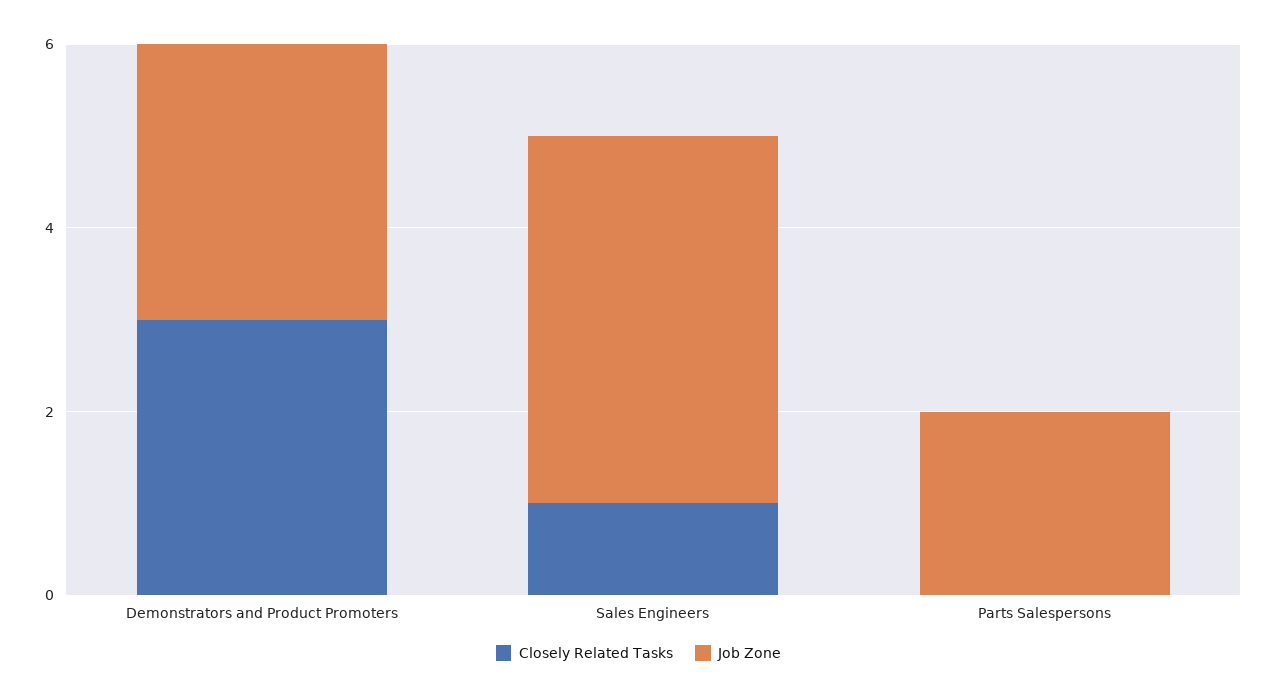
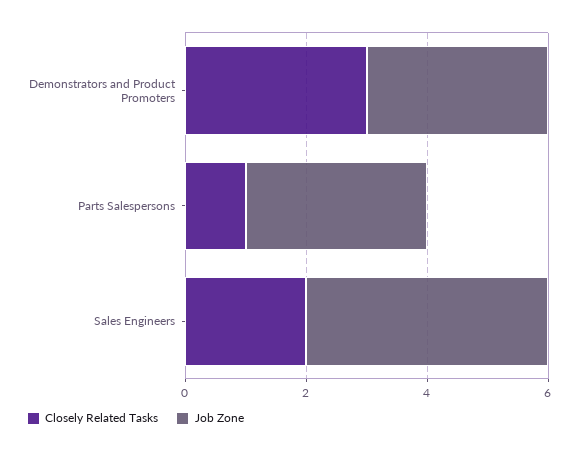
Closely Related Tasks, Sales Engineers: 1 -> 2
Closely Related Tasks, Parts Salespersons: 0 -> 1
Job Zone, Parts Salespersons: 2 -> 3

